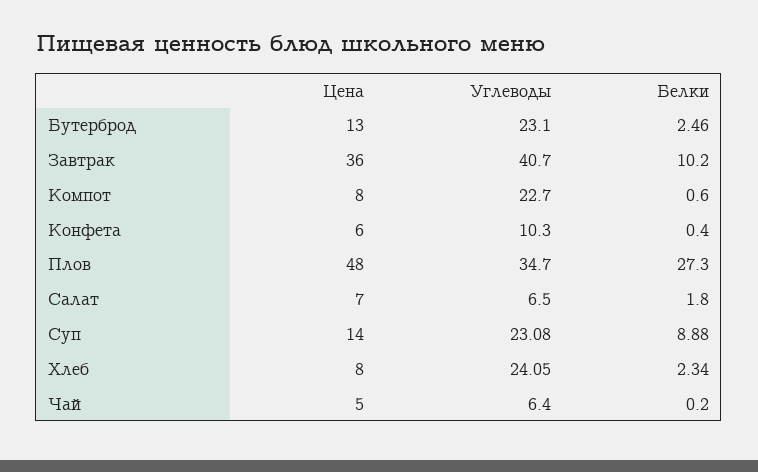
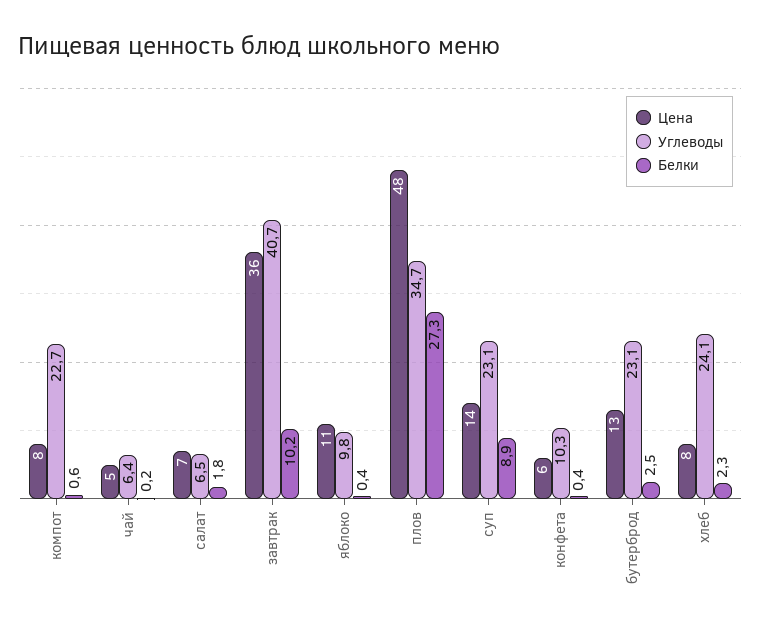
Цена, яблоко: none -> 11
Углеводы, яблоко: none -> 9.8
Белки, яблоко: none -> 0.4

